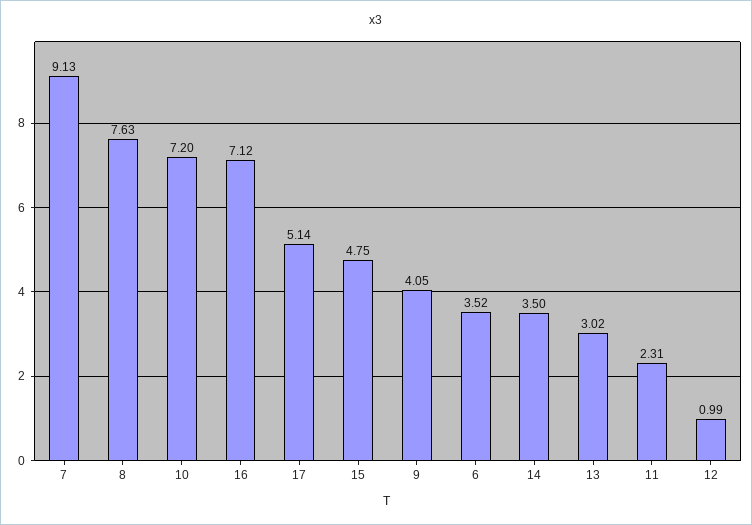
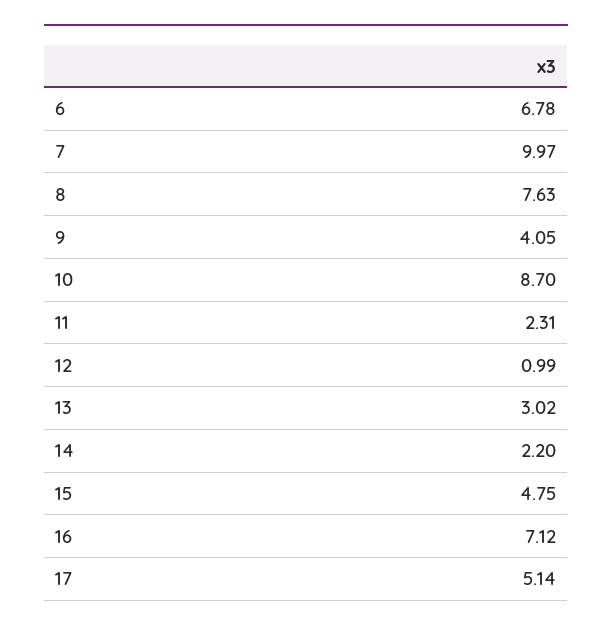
7: 9.13 -> 9.97
10: 7.2 -> 8.7
6: 3.52 -> 6.78
14: 3.5 -> 2.2

